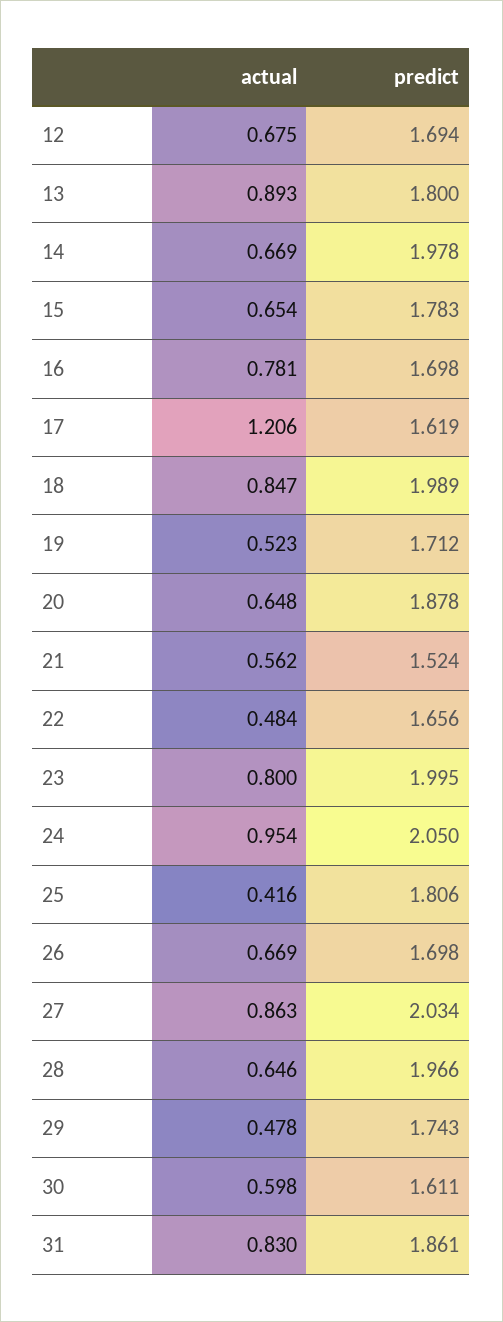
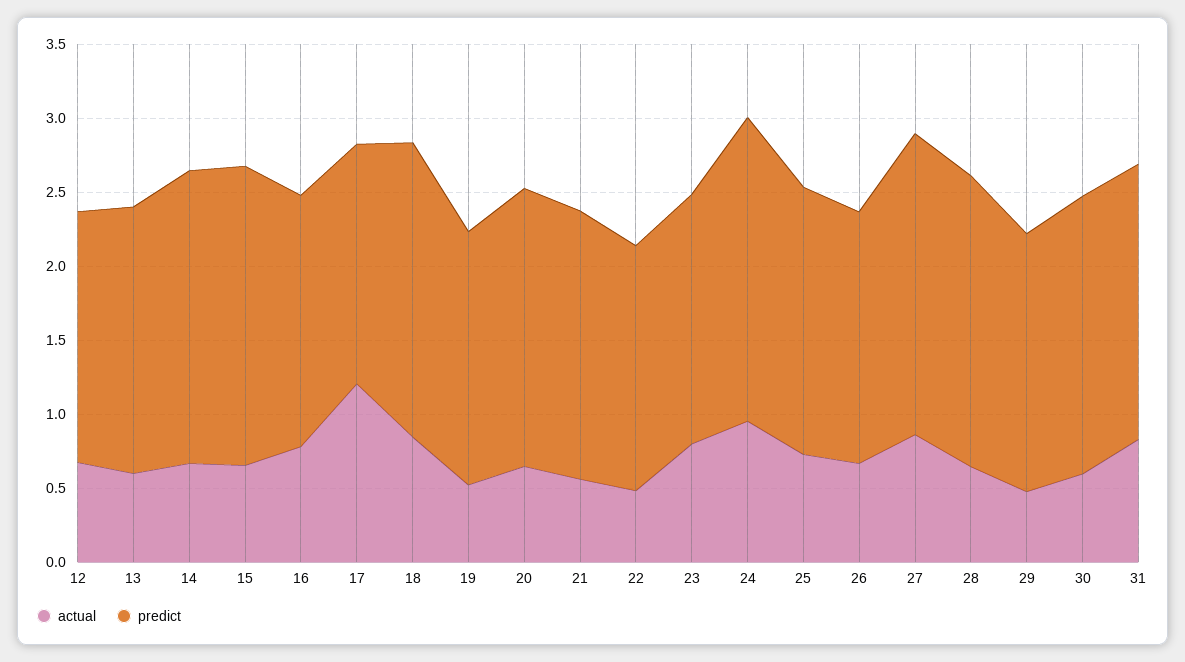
actual, 13: 0.893 -> 0.6
predict, 15: 1.783 -> 2
predict, 21: 1.524 -> 1.8
predict, 23: 1.995 -> 1.7
actual, 25: 0.416 -> 0.7
predict, 30: 1.611 -> 1.9

